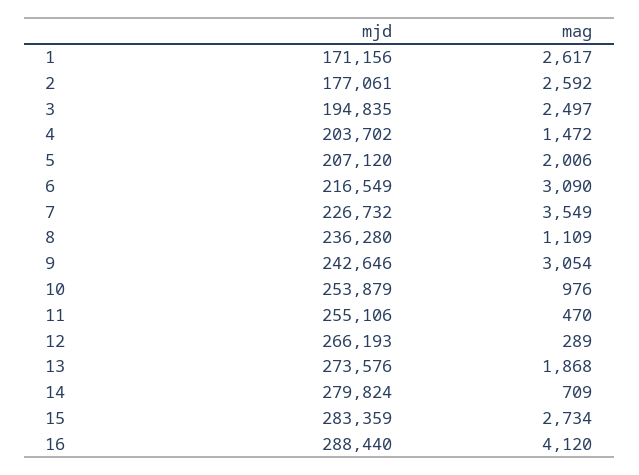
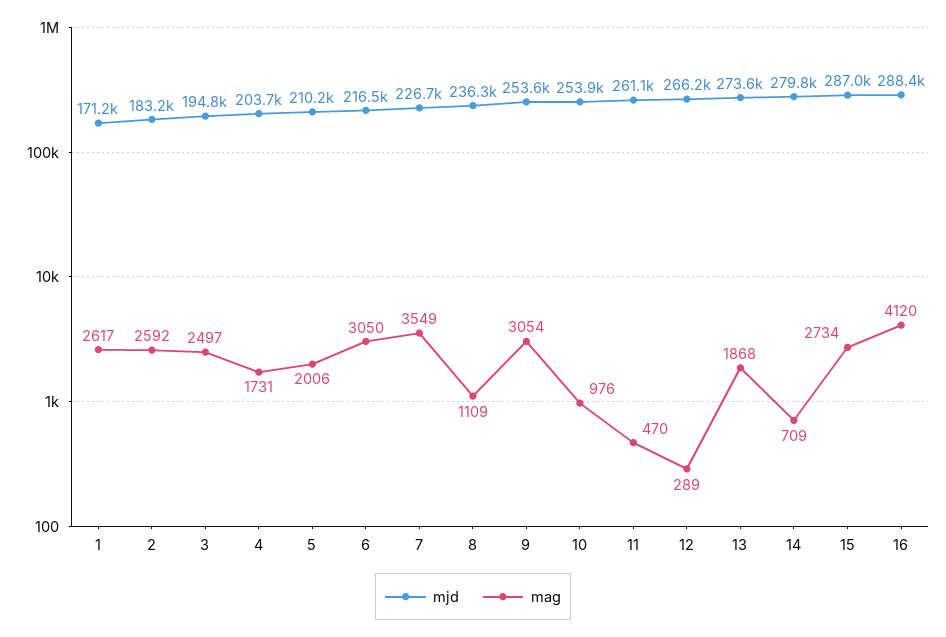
mjd, 2: 177061 -> 183200
mag, 4: 1472 -> 1731
mjd, 5: 207120 -> 210200
mag, 6: 3090 -> 3050
mjd, 9: 242646 -> 253600
mjd, 11: 255106 -> 261100
mjd, 15: 283359 -> 287000

